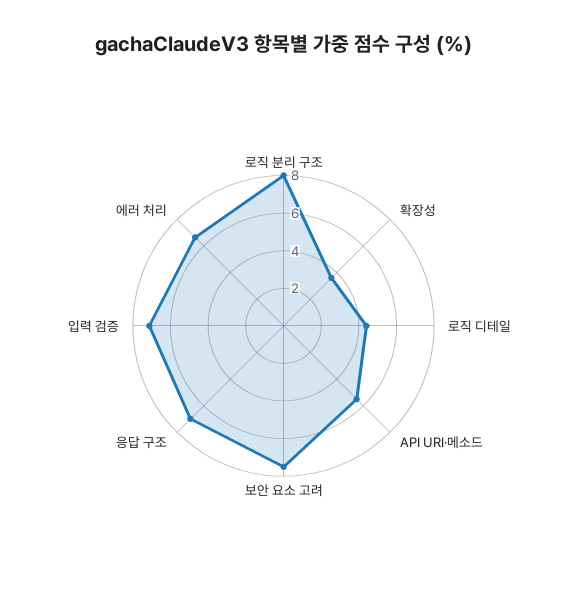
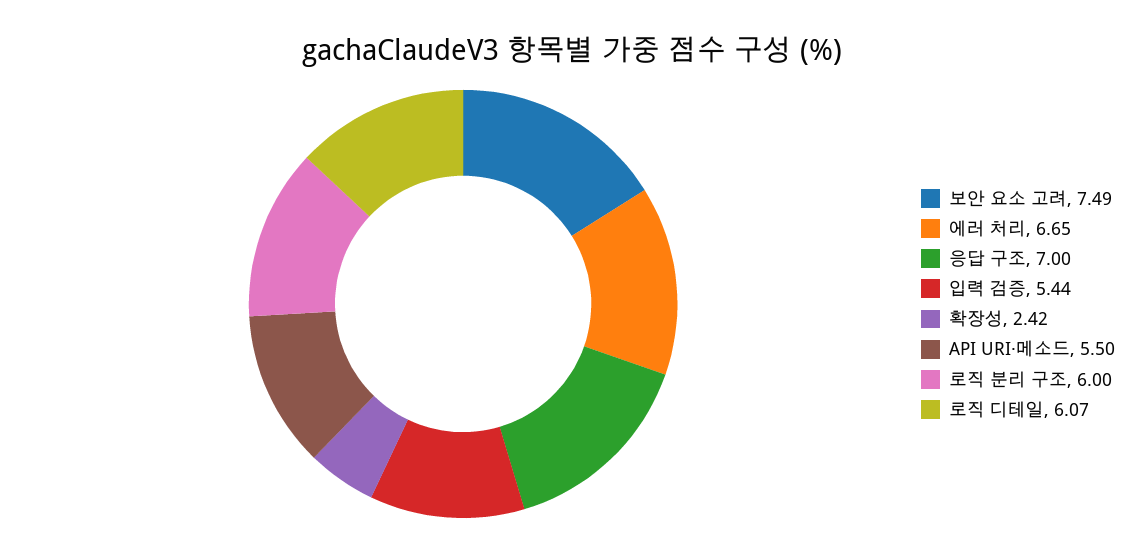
로직 분리 구조: 8 -> 6
확장성: 3.5 -> 2.42
로직 디테일: 4.5 -> 6.07
입력 검증: 7 -> 5.44

